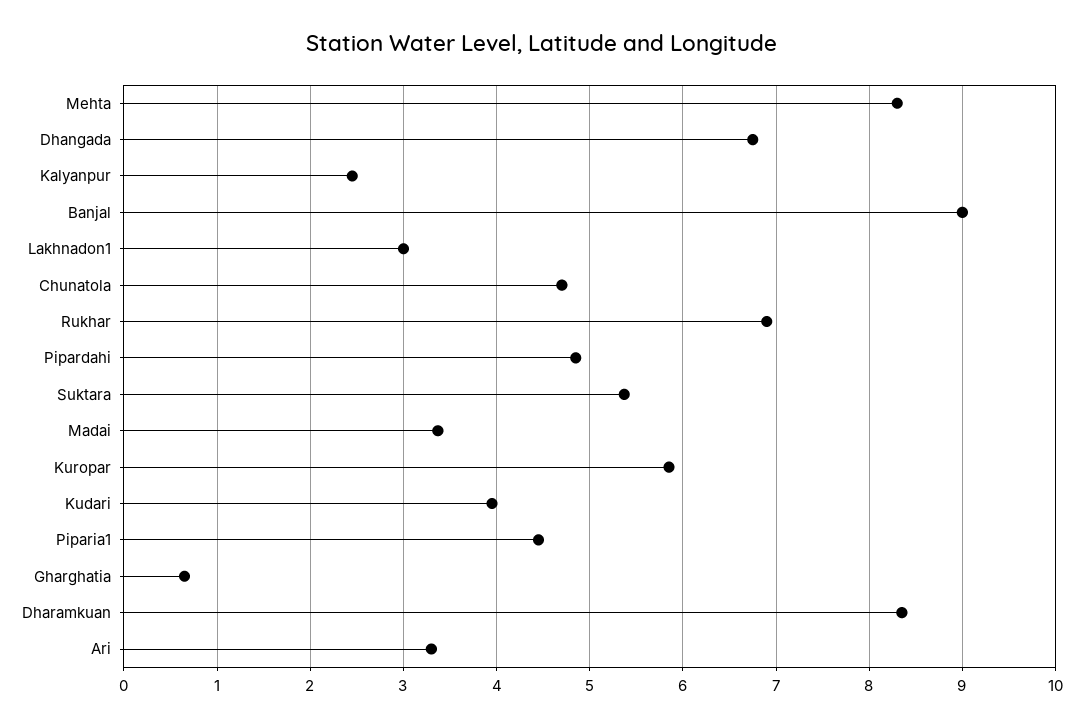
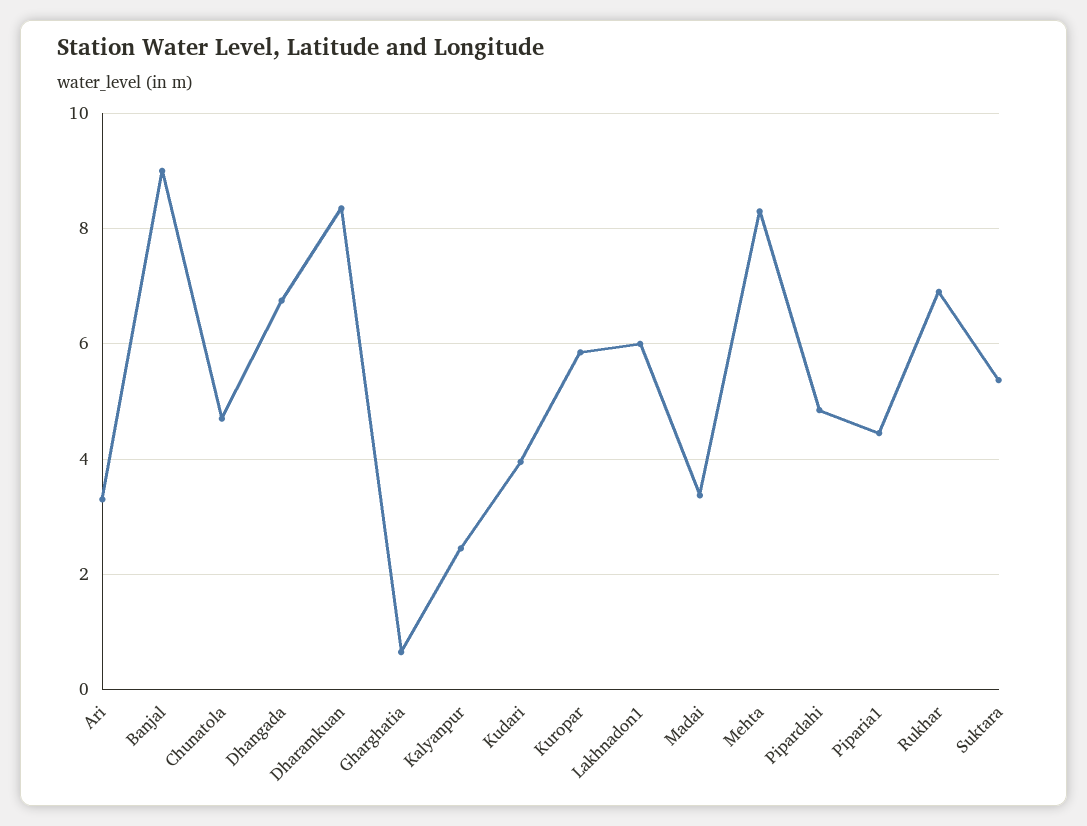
Lakhnadon1: 3 -> 6

